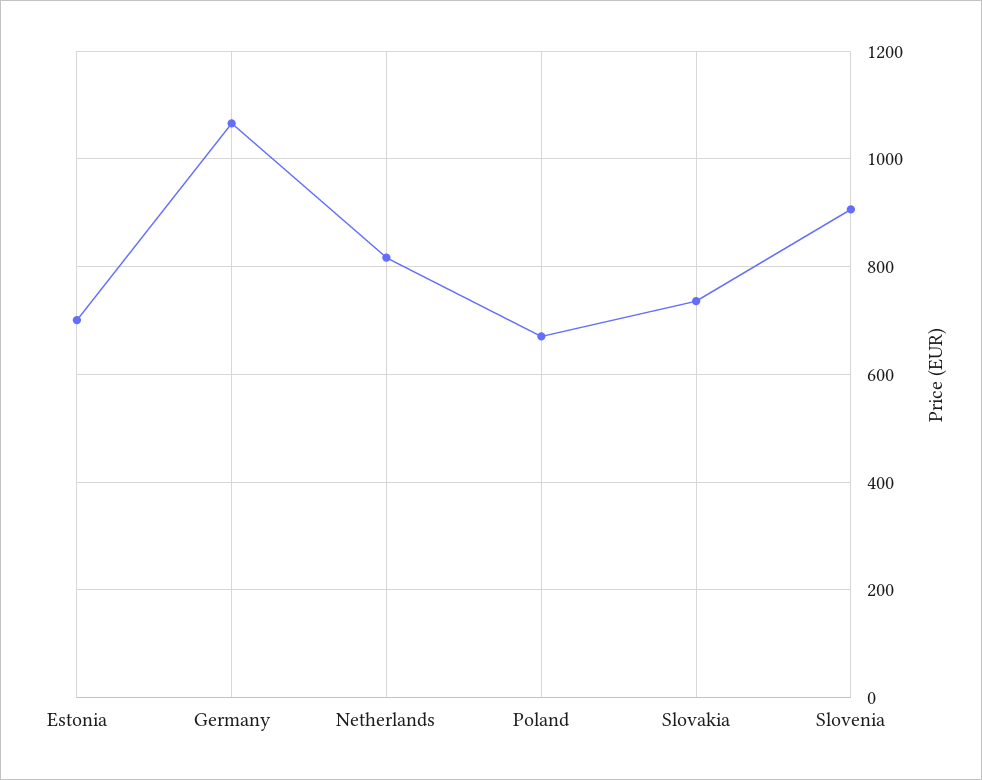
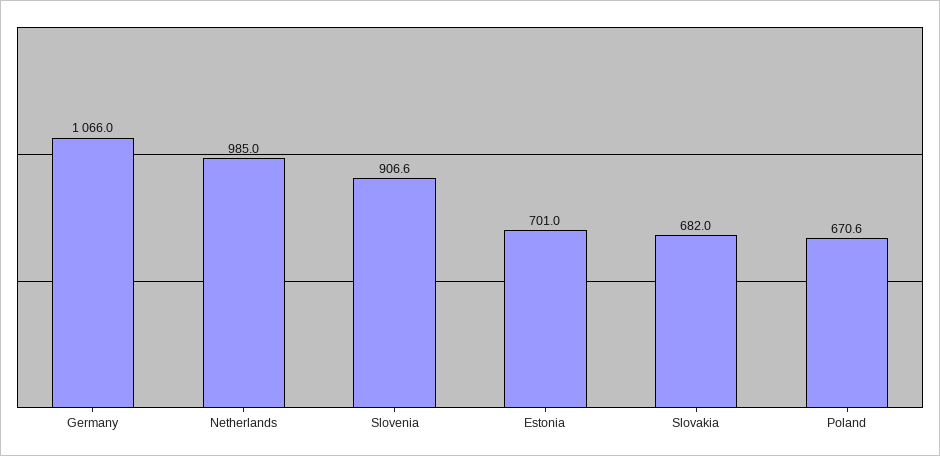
Netherlands: 820 -> 985
Slovakia: 740 -> 682

